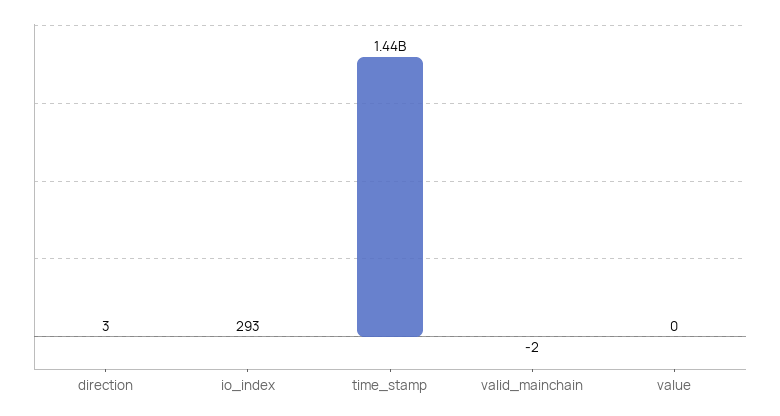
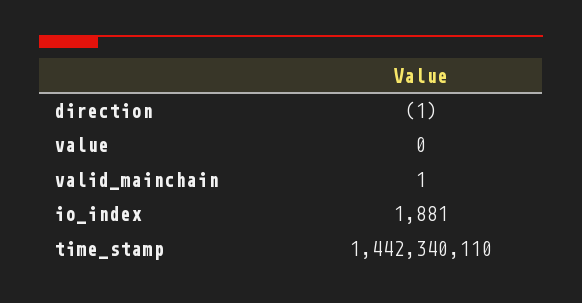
direction: 3 -> -1
io_index: 293 -> 1881
valid_mainchain: -2 -> 1

